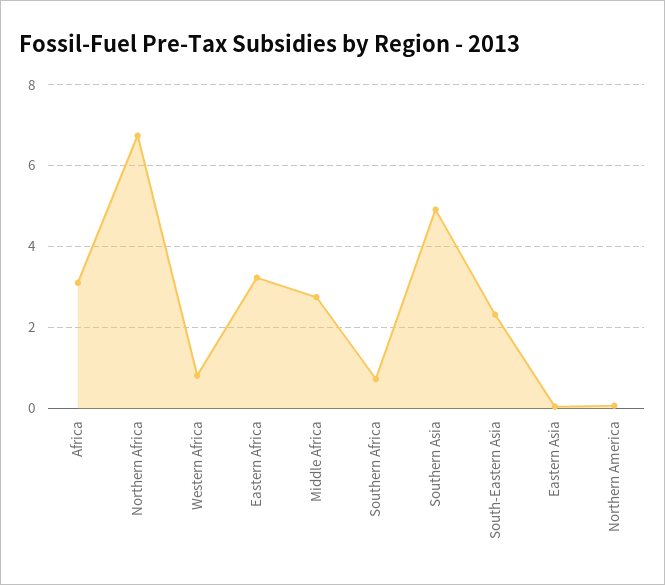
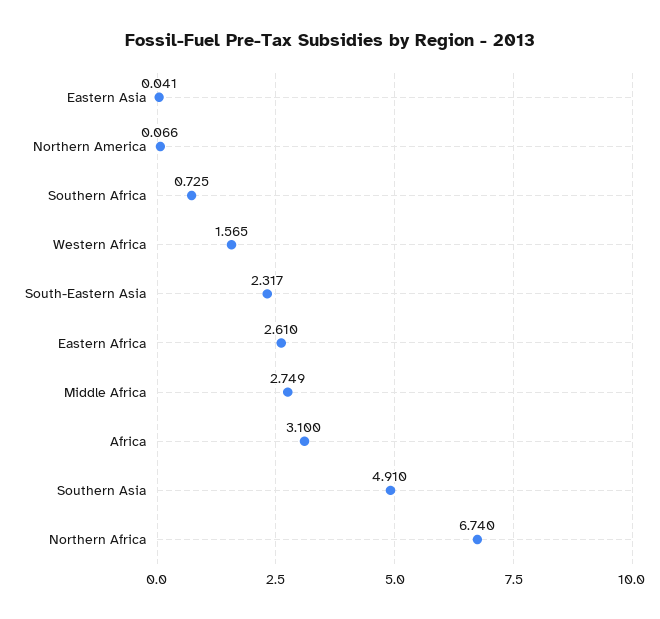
Western Africa: 0.8 -> 1.565
Eastern Africa: 3.2 -> 2.61

